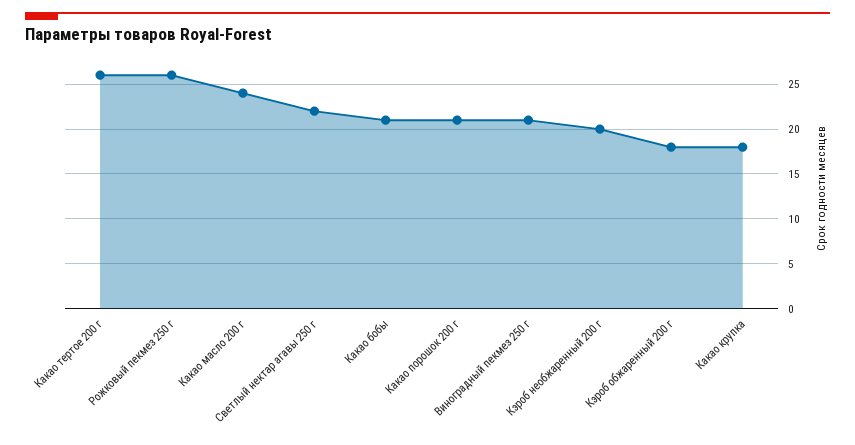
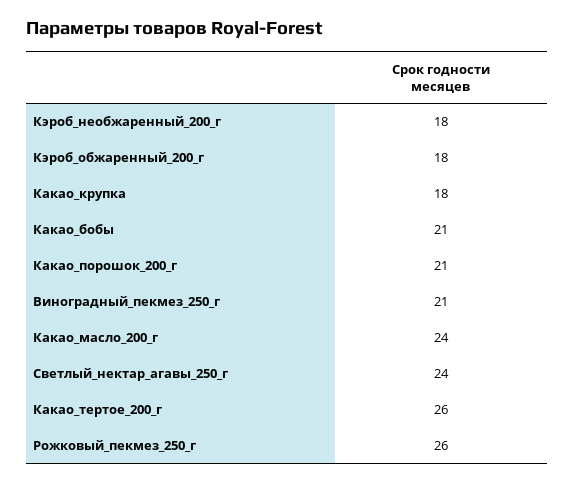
Светлый нектар агавы 250 г: 22 -> 24
Кэроб необжаренный 200 г: 20 -> 18

